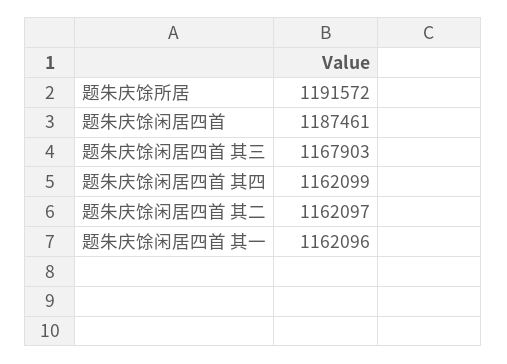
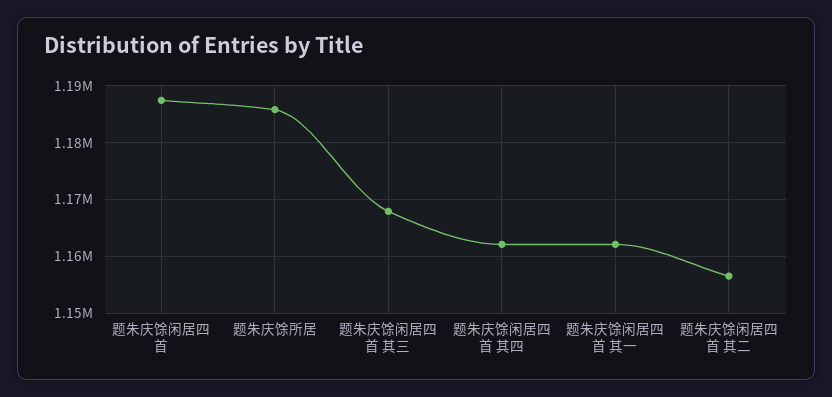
题朱庆馀所居: 1191572 -> 1186000
题朱庆馀闲居四首 其二: 1162097 -> 1156000

